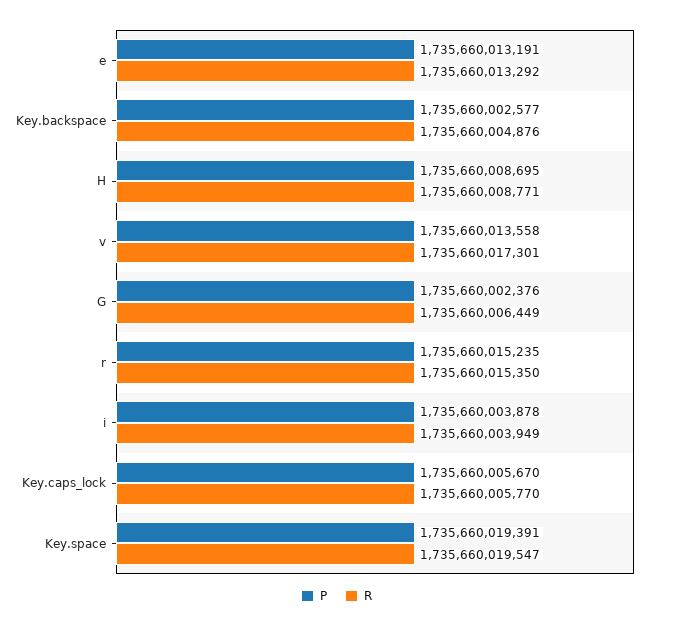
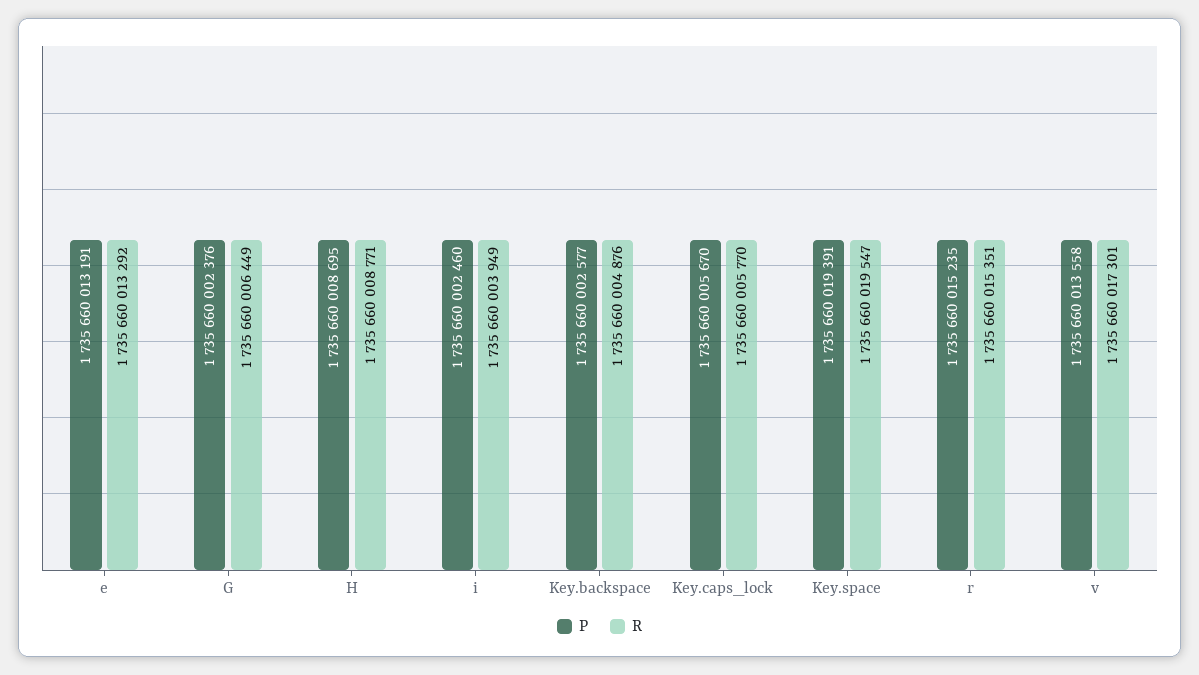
R, r: 1735660015350 -> 1735660015351
P, i: 1735660003878 -> 1735660002460

